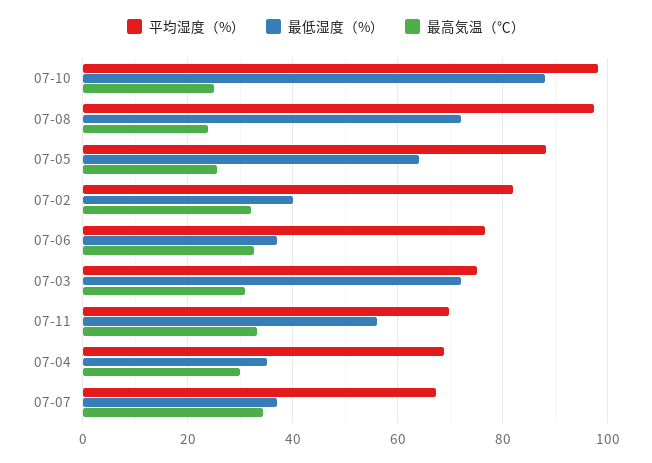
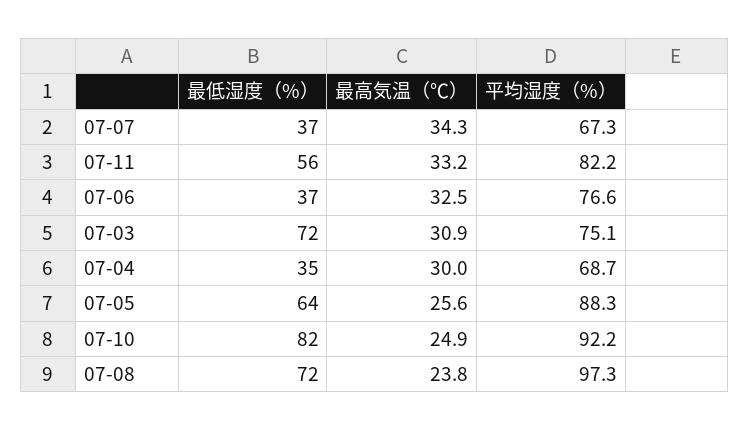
平均湿度（%）, 07-10: 98 -> 92.2
最低湿度（%）, 07-10: 88 -> 82
平均湿度（%）, 07-02: 82 -> none
最低湿度（%）, 07-02: 40 -> none
最高気温（℃）, 07-02: 32 -> none
平均湿度（%）, 07-11: 70 -> 82.2

